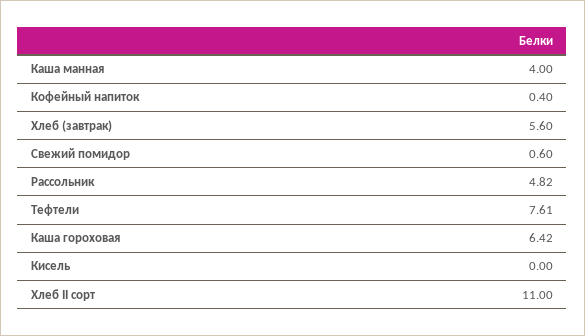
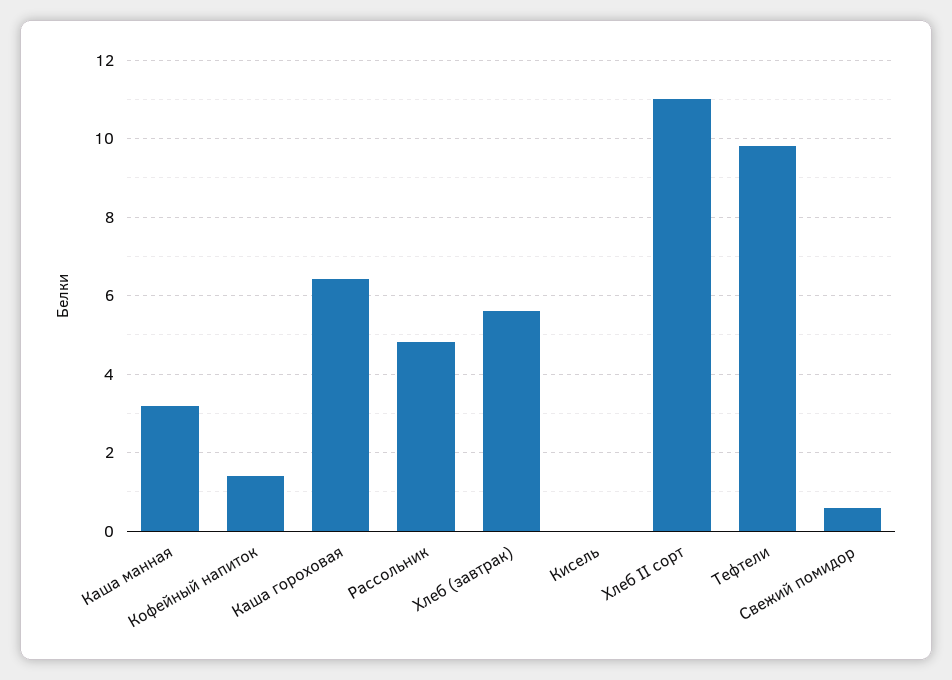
Каша манная: 4 -> 3.2
Кофейный напиток: 0.4 -> 1.4
Тефтели: 7.61 -> 9.8

